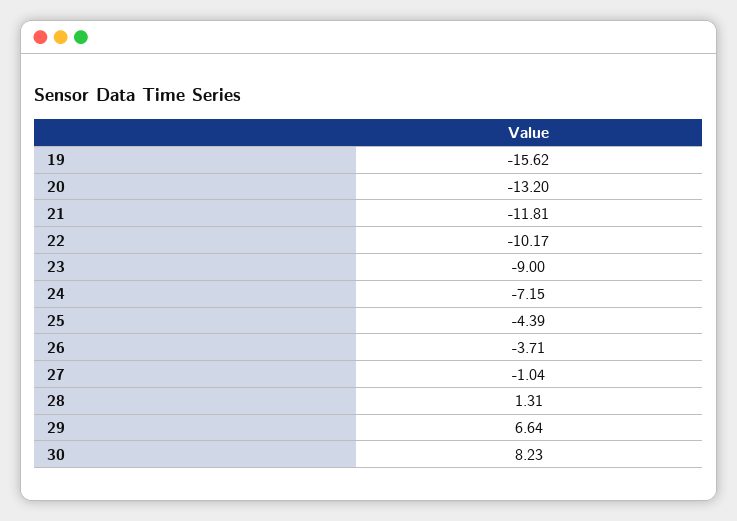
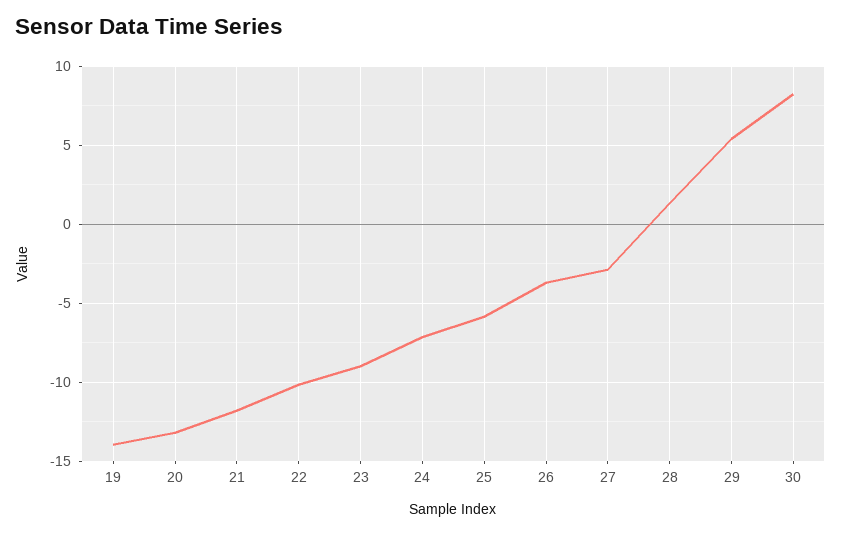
19: -15.62 -> -14
25: -4.39 -> -6
27: -1.04 -> -3
29: 6.64 -> 5.5

